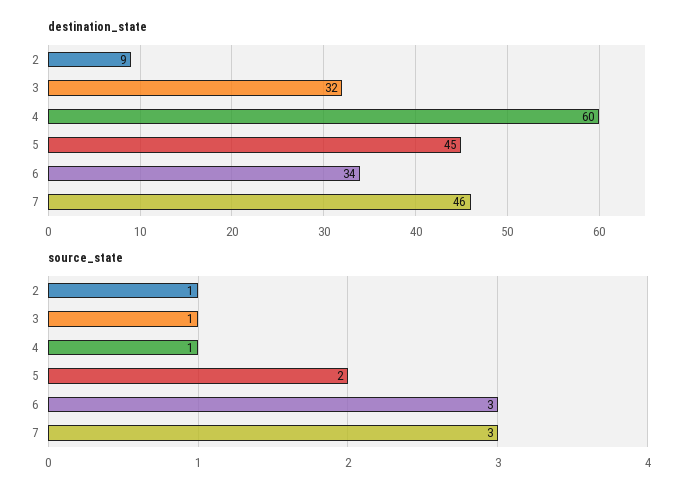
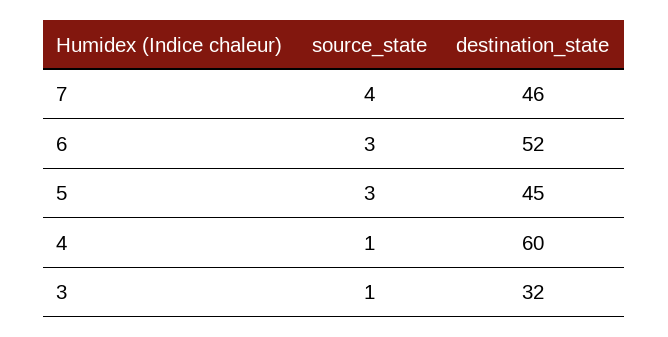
destination_state, 2: 9 -> none
destination_state, 6: 34 -> 52
source_state, 2: 1 -> none
source_state, 5: 2 -> 3
source_state, 7: 3 -> 4

